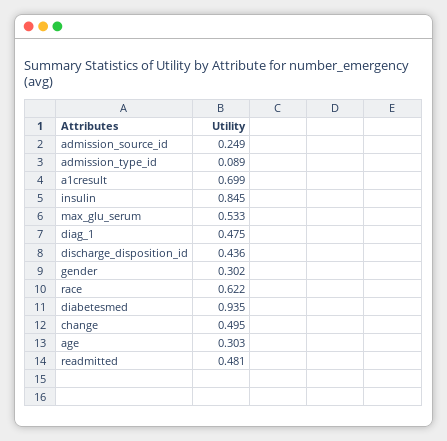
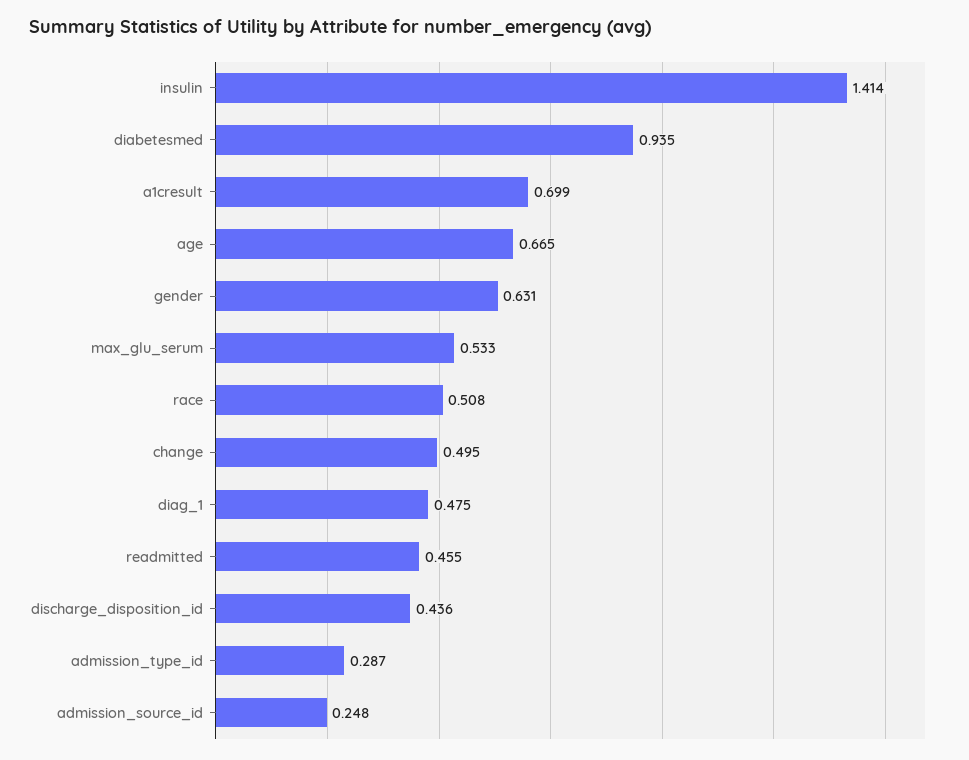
admission_source_id: 0.249 -> 0.248
admission_type_id: 0.089 -> 0.287
insulin: 0.845 -> 1.414
gender: 0.302 -> 0.631
race: 0.622 -> 0.508
age: 0.303 -> 0.665
readmitted: 0.481 -> 0.455

